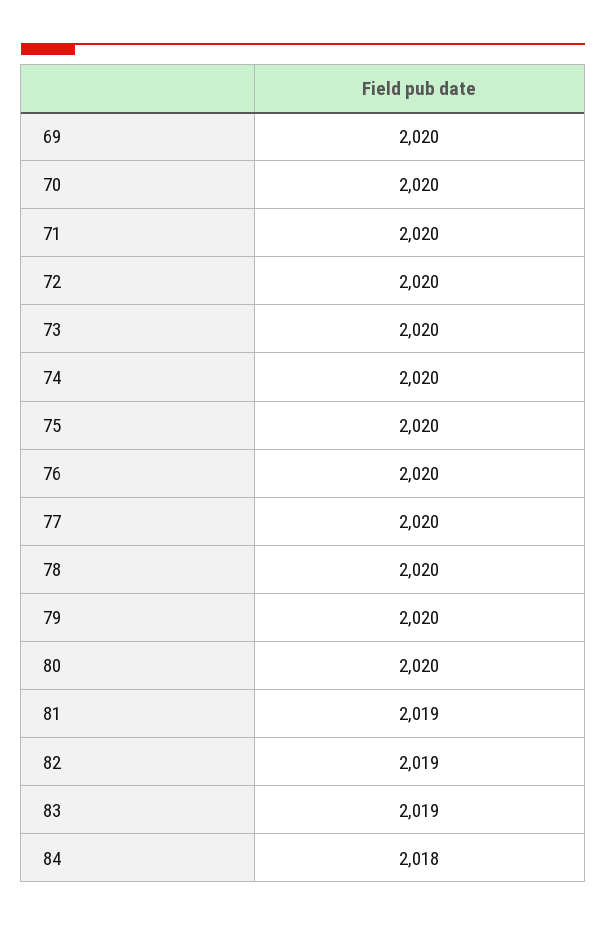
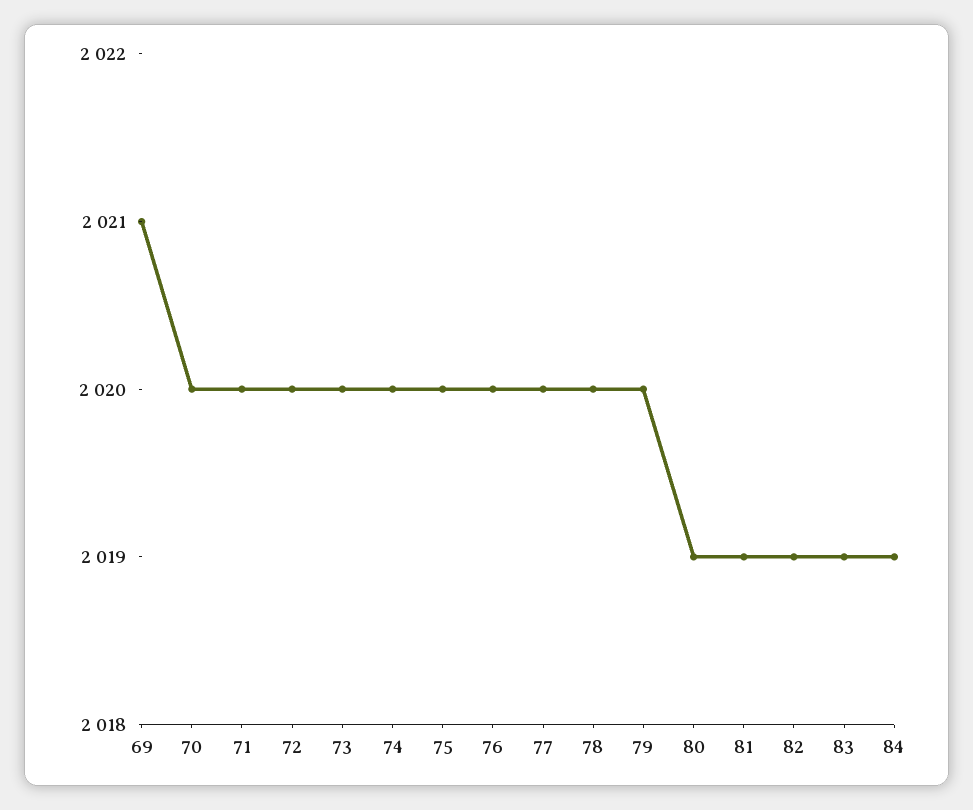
69: 2020 -> 2021
80: 2020 -> 2019
84: 2018 -> 2019

